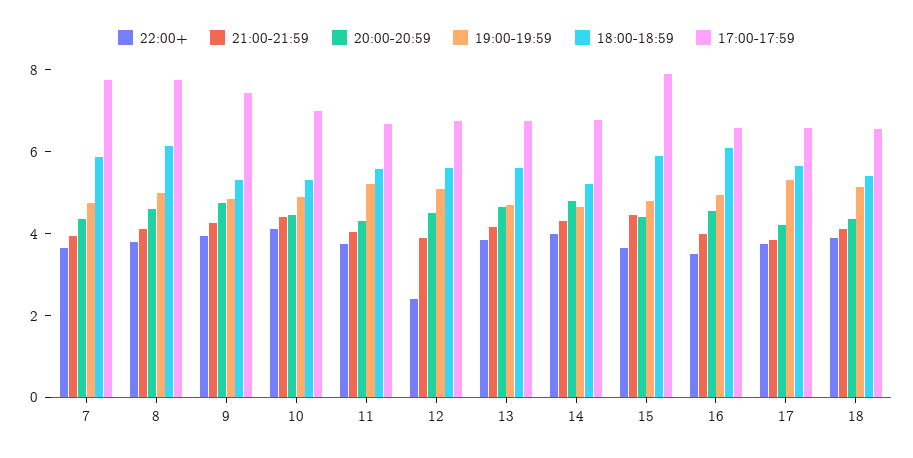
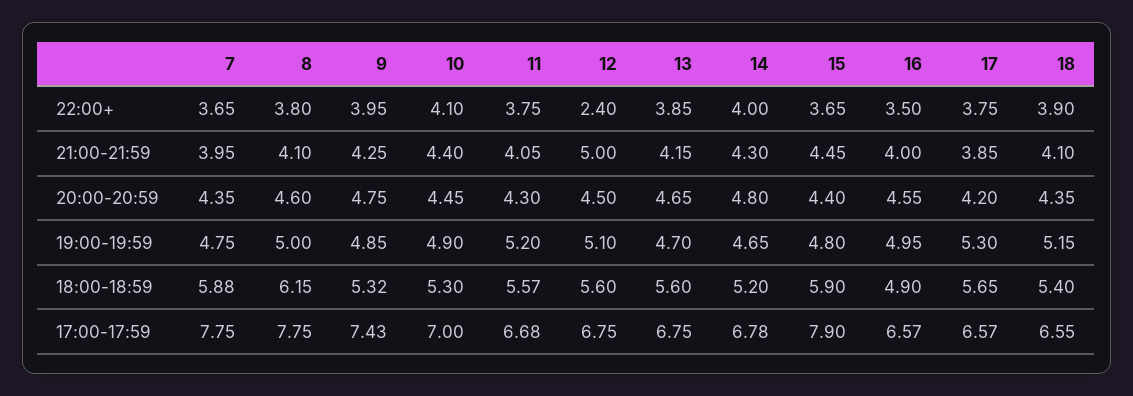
21:00-21:59, 12: 4 -> 5
18:00-18:59, 16: 6 -> 4.9

